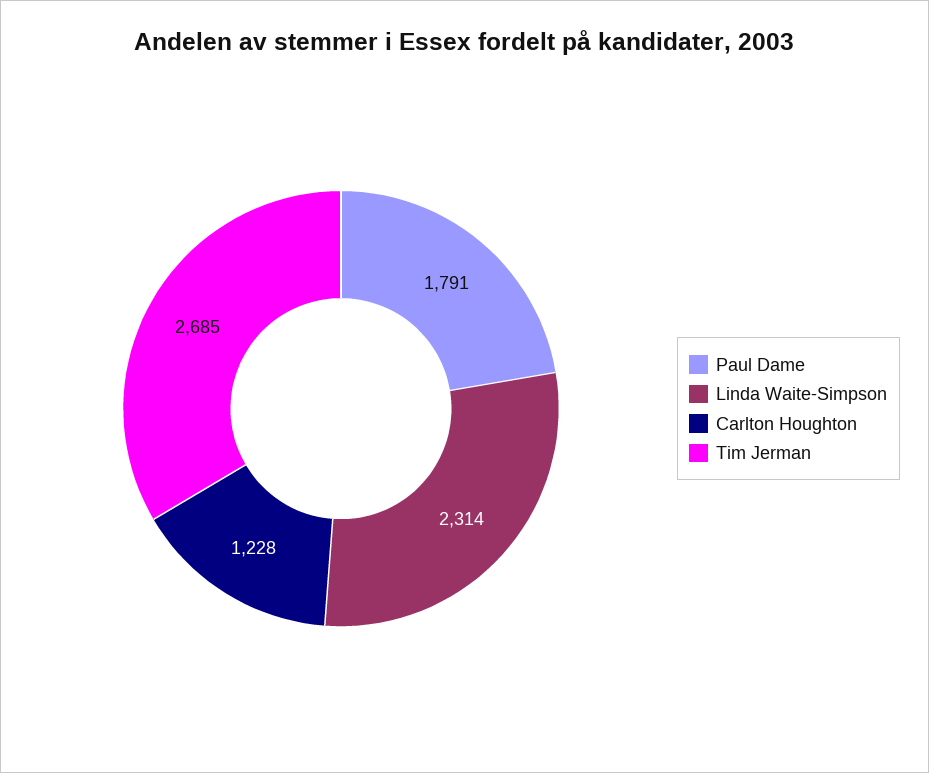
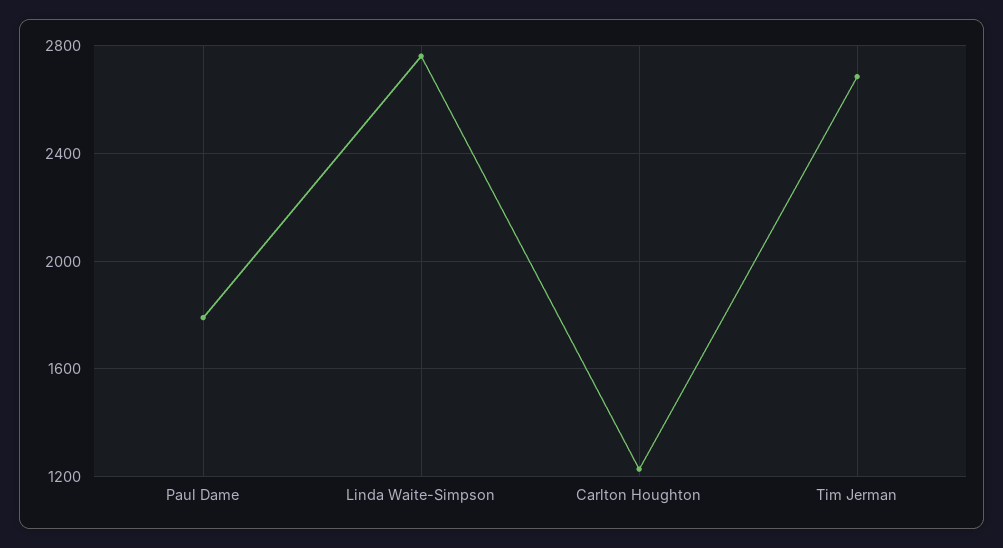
Linda Waite-Simpson: 2314 -> 2750

